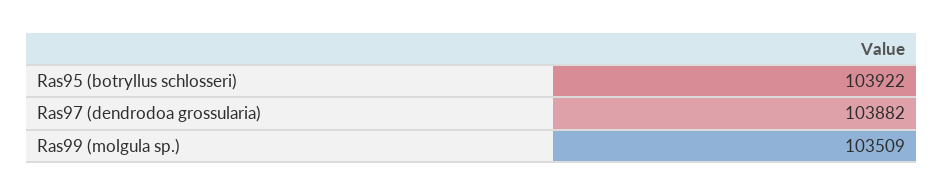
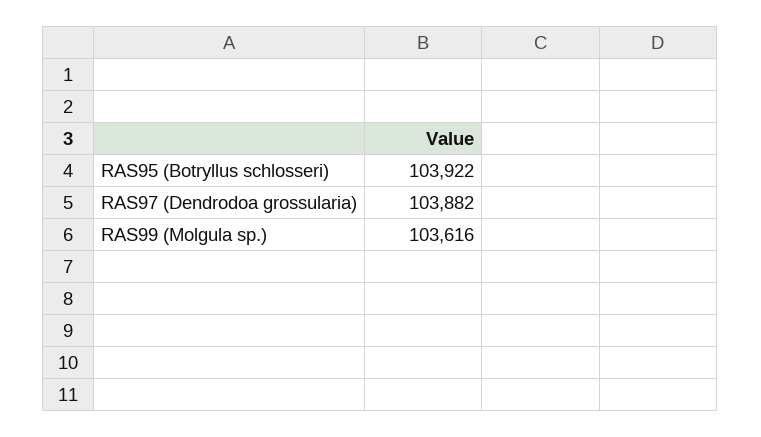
Ras99 (molgula sp.): 103509 -> 103616

